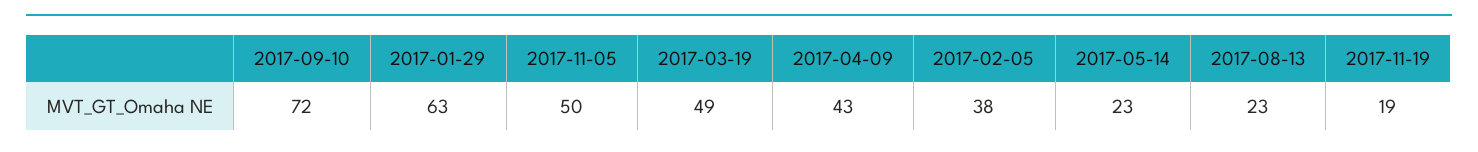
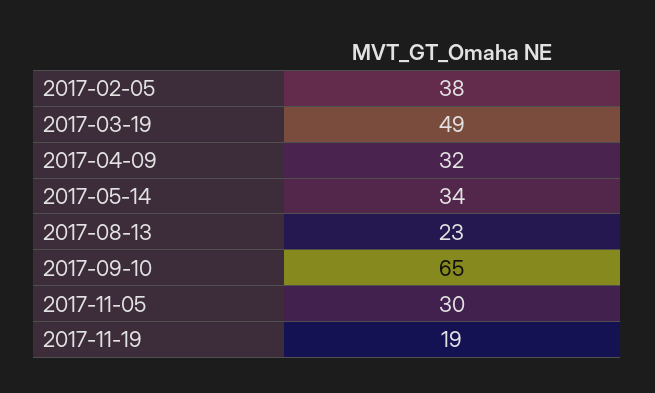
2017-09-10: 72 -> 65
2017-01-29: 63 -> none
2017-11-05: 50 -> 30
2017-04-09: 43 -> 32
2017-05-14: 23 -> 34

